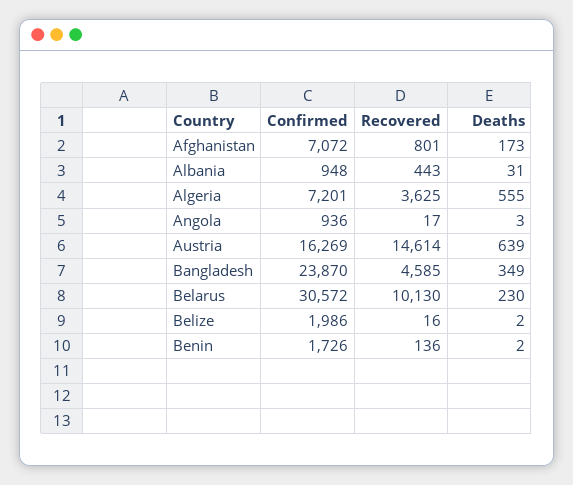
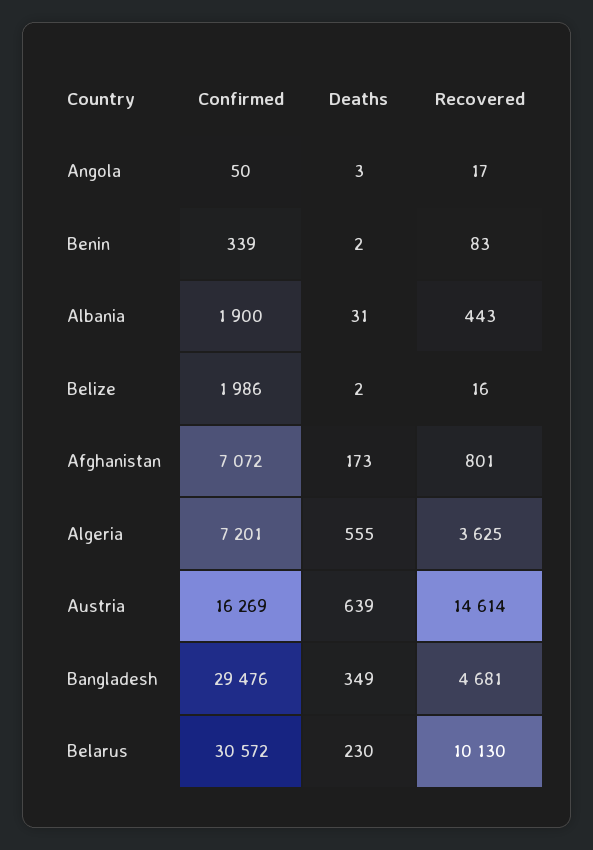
Confirmed, Albania: 948 -> 1900
Confirmed, Angola: 936 -> 50
Confirmed, Bangladesh: 23870 -> 29476
Recovered, Bangladesh: 4585 -> 4681
Confirmed, Benin: 1726 -> 339
Recovered, Benin: 136 -> 83

